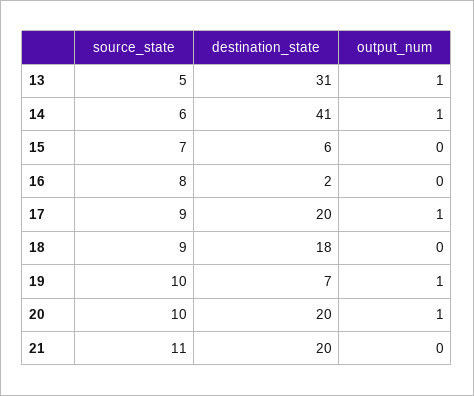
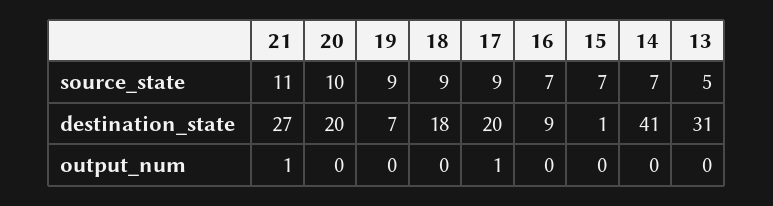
output_num, 13: 1 -> 0
source_state, 14: 6 -> 7
output_num, 14: 1 -> 0
destination_state, 15: 6 -> 1
source_state, 16: 8 -> 7
destination_state, 16: 2 -> 9
source_state, 19: 10 -> 9
output_num, 19: 1 -> 0
output_num, 20: 1 -> 0
destination_state, 21: 20 -> 27
output_num, 21: 0 -> 1

